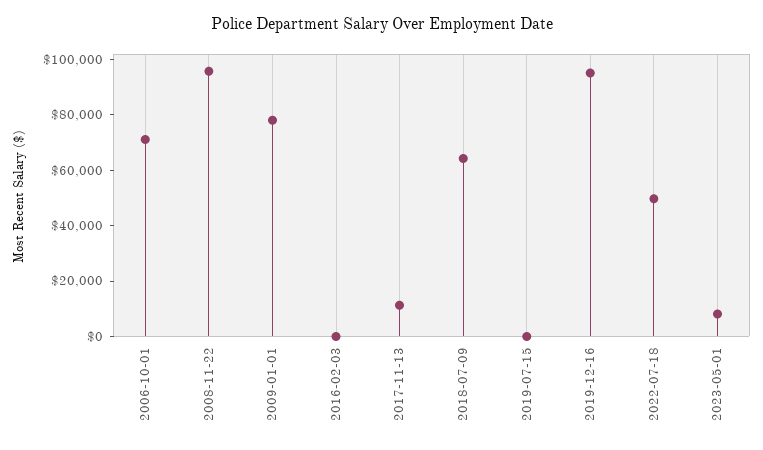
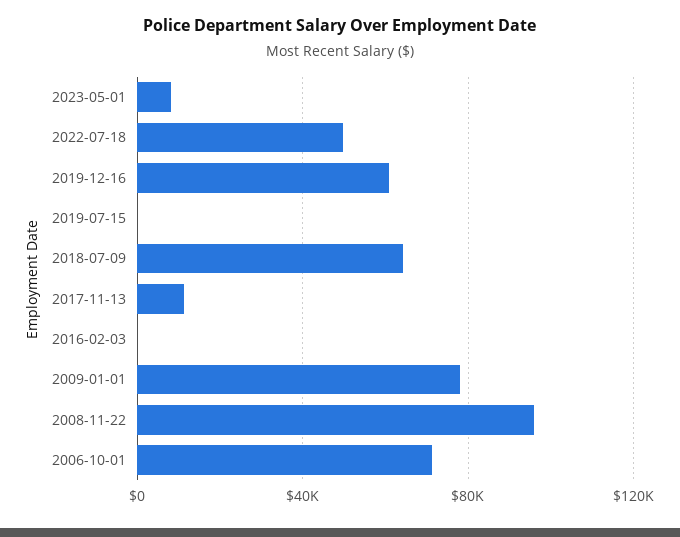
2019-12-16: 95000 -> 60000

